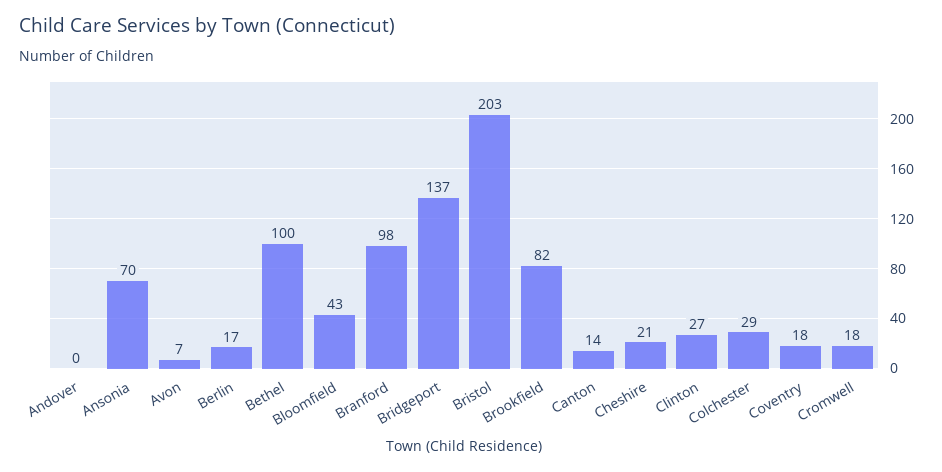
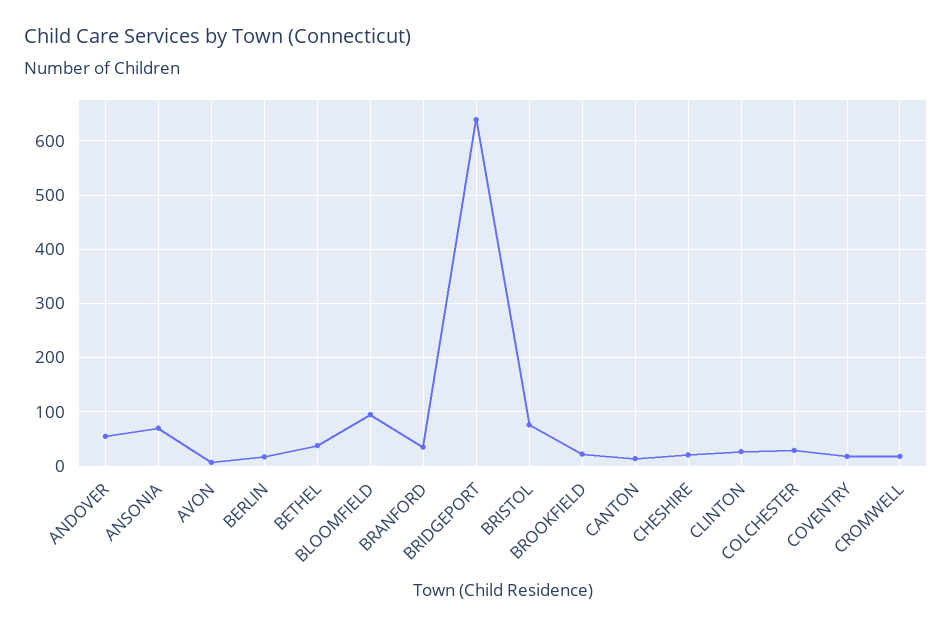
Andover: 0 -> 60
Bethel: 100 -> 40
Bloomfield: 43 -> 100
Branford: 98 -> 40
Bridgeport: 137 -> 640
Bristol: 203 -> 80
Brookfield: 82 -> 20

